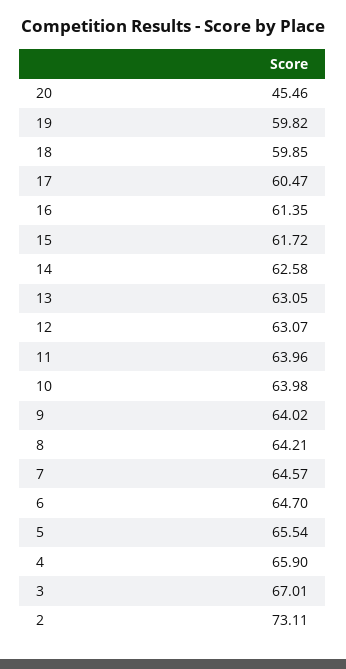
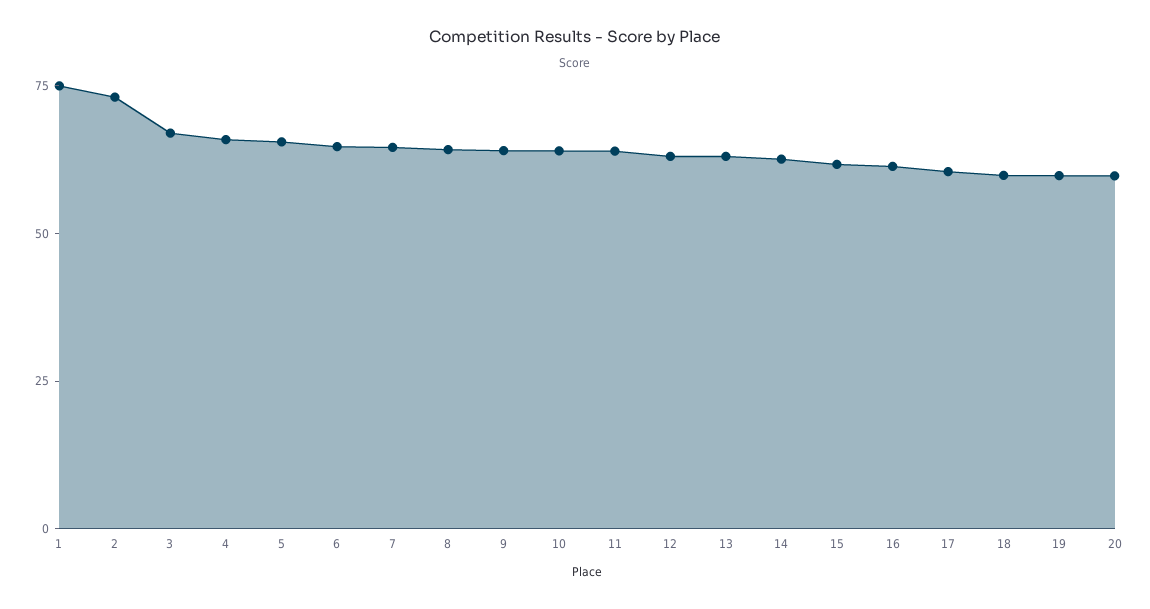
20: 45.46 -> 60
1: none -> 75

